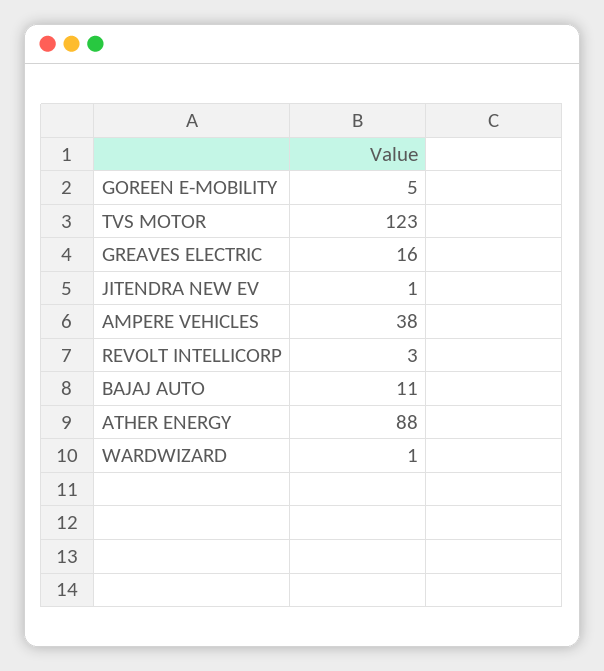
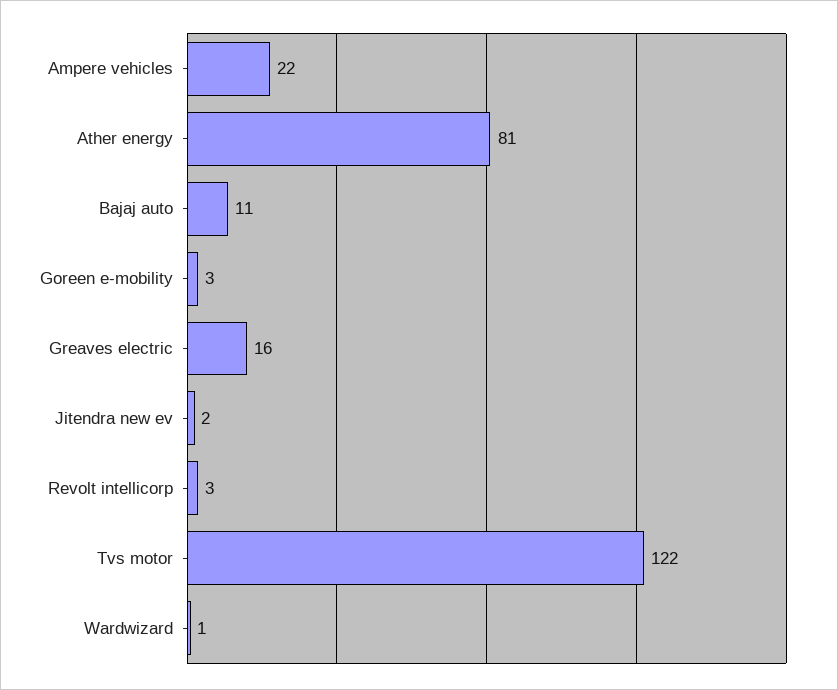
GOREEN E-MOBILITY: 5 -> 3
TVS MOTOR: 123 -> 122
JITENDRA NEW EV: 1 -> 2
AMPERE VEHICLES: 38 -> 22
ATHER ENERGY: 88 -> 81

